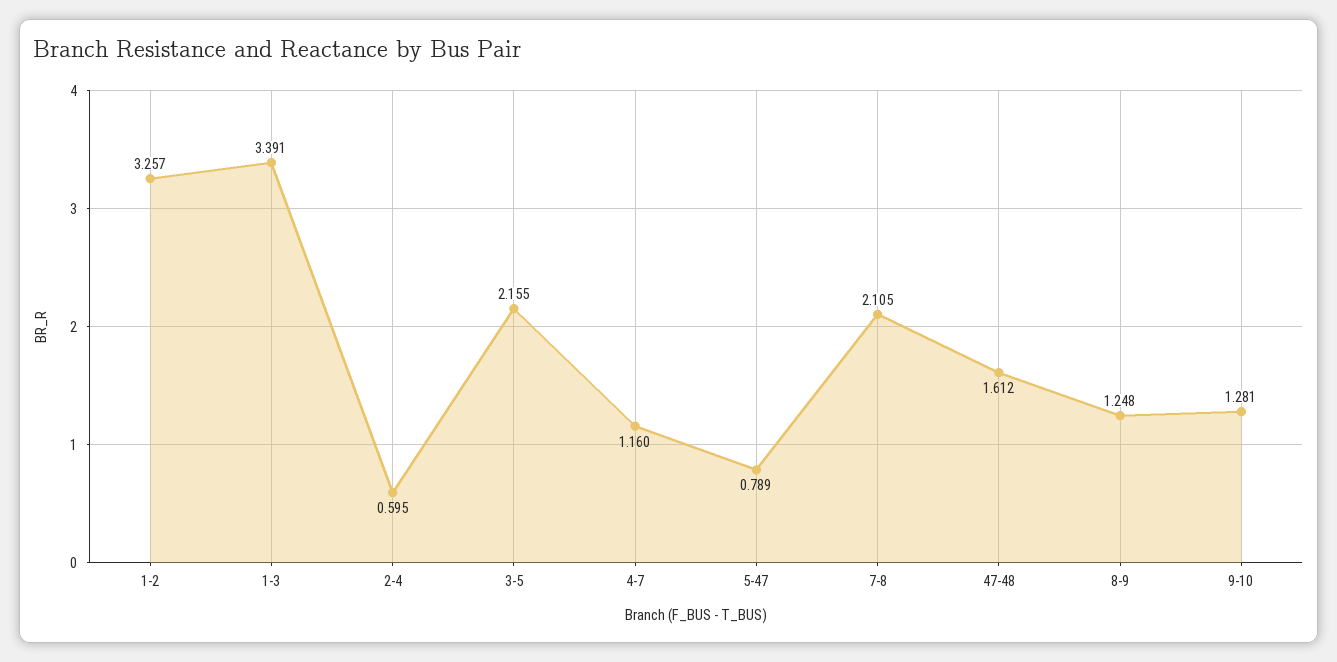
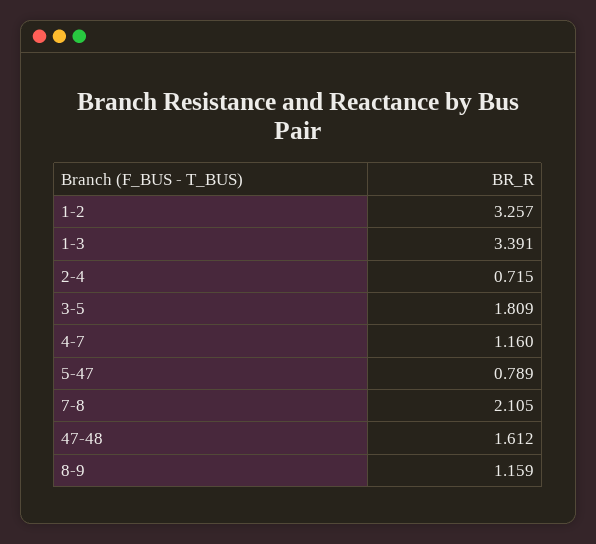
2-4: 0.595 -> 0.715
3-5: 2.155 -> 1.809
8-9: 1.248 -> 1.159
9-10: 1.281 -> none

